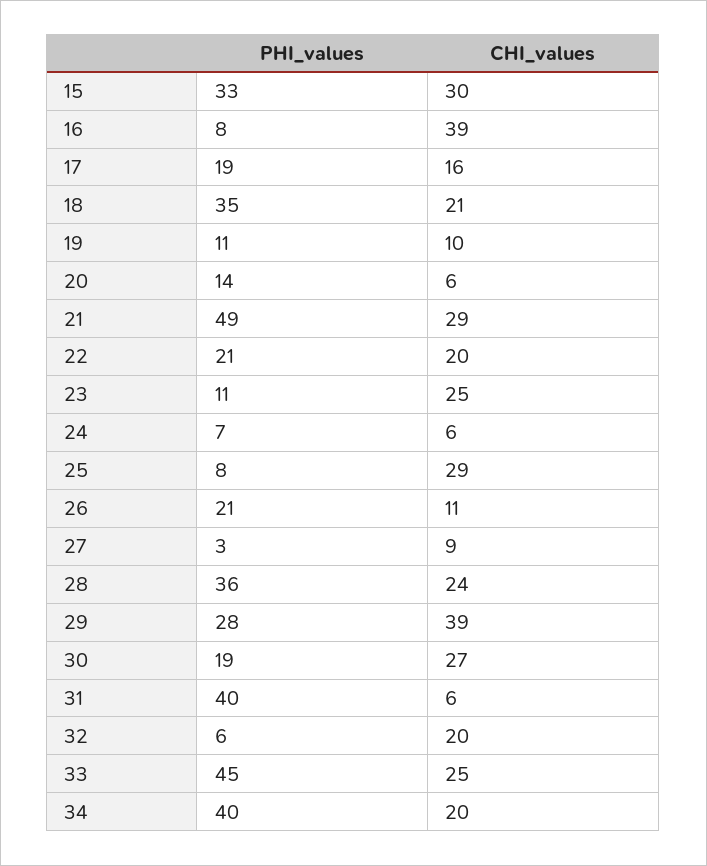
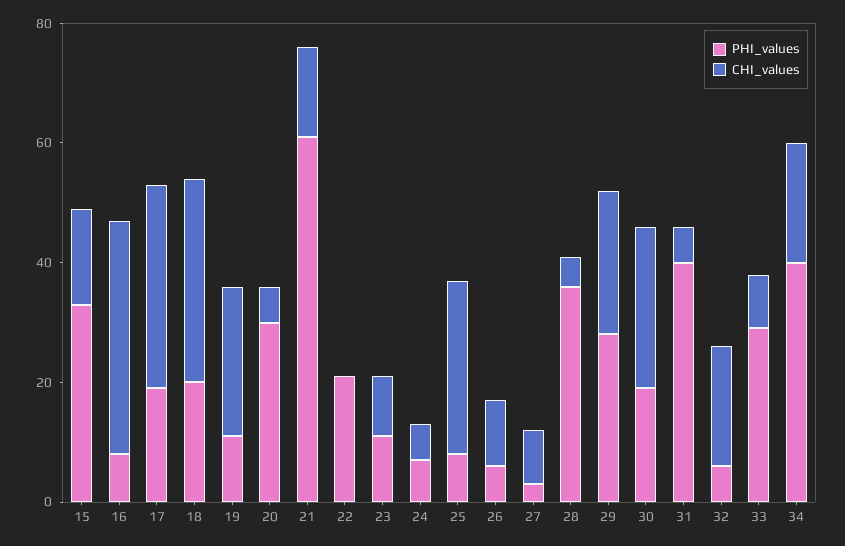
CHI_values, 15: 30 -> 15
CHI_values, 17: 16 -> 35
PHI_values, 18: 35 -> 20
CHI_values, 18: 21 -> 35
CHI_values, 19: 10 -> 25
PHI_values, 20: 14 -> 30
PHI_values, 21: 49 -> 60
CHI_values, 21: 29 -> 15
CHI_values, 22: 20 -> 0
CHI_values, 23: 25 -> 10
PHI_values, 26: 21 -> 5
CHI_values, 28: 24 -> 5
CHI_values, 29: 39 -> 25
PHI_values, 33: 45 -> 30
CHI_values, 33: 25 -> 10

